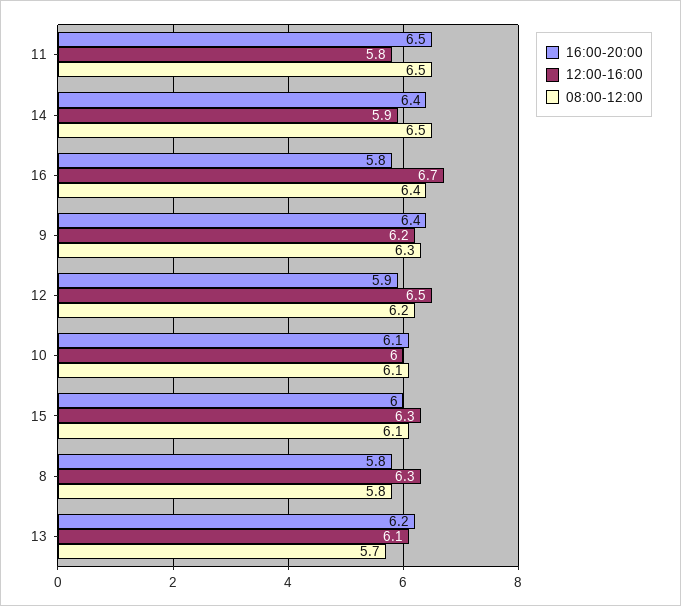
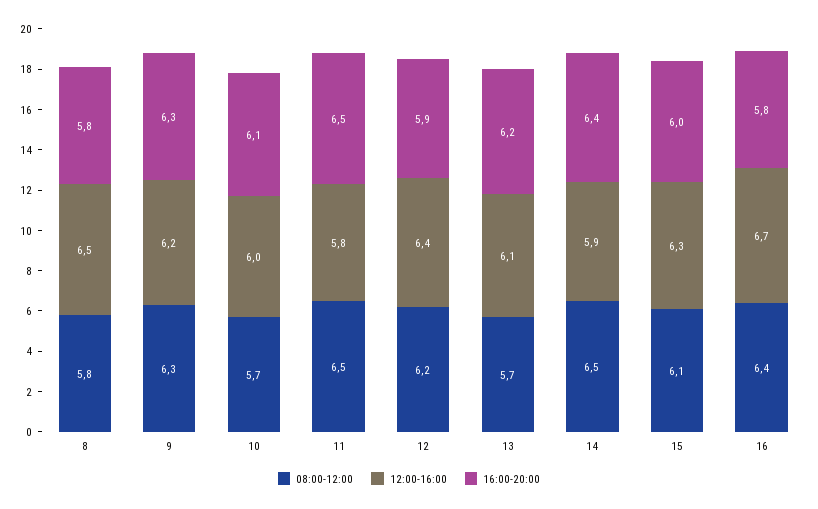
16:00-20:00, 9: 6.4 -> 6.3
12:00-16:00, 12: 6.5 -> 6.4
08:00-12:00, 10: 6.1 -> 5.7
12:00-16:00, 8: 6.3 -> 6.5

